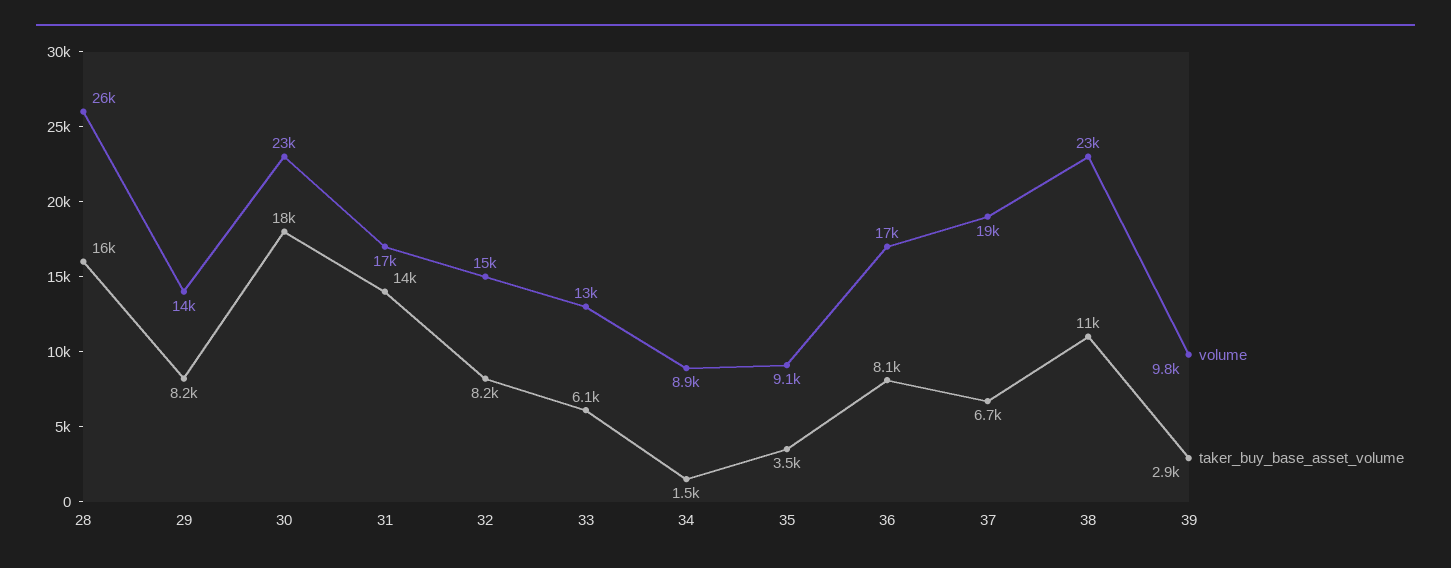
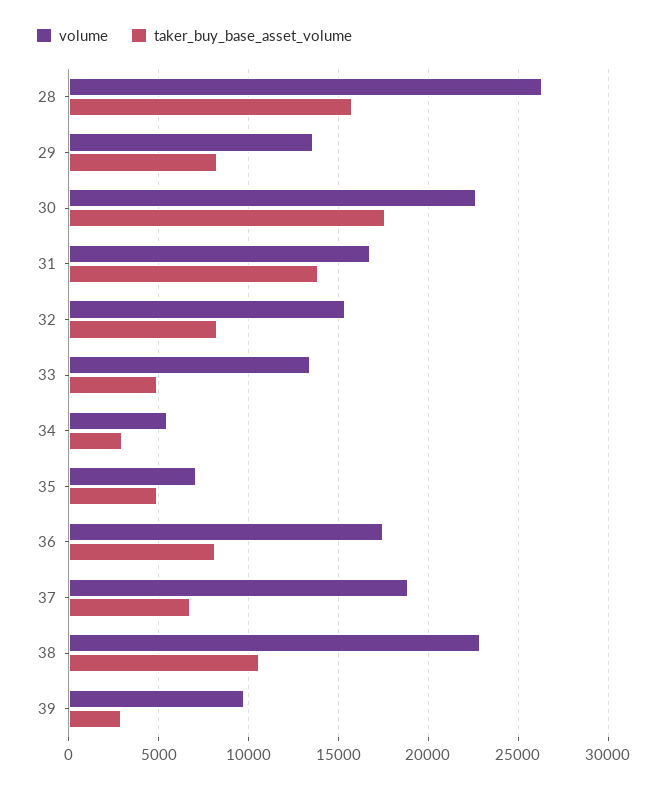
taker_buy_base_asset_volume, 33: 6100 -> 5000
volume, 34: 8900 -> 5500
taker_buy_base_asset_volume, 34: 1500 -> 3000
volume, 35: 9100 -> 7000
taker_buy_base_asset_volume, 35: 3500 -> 5000

